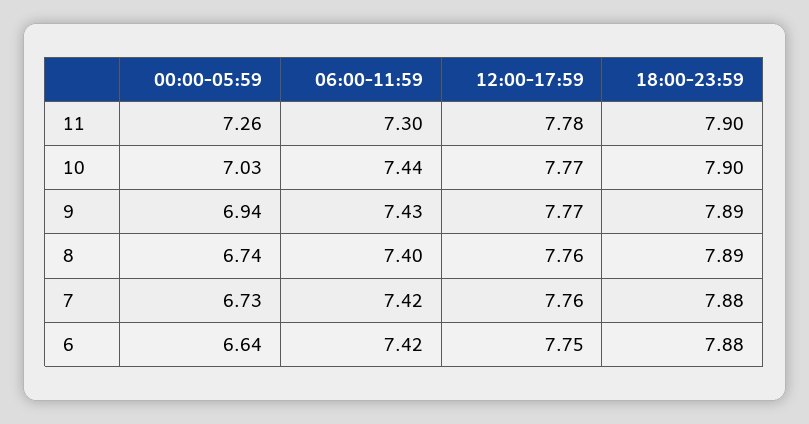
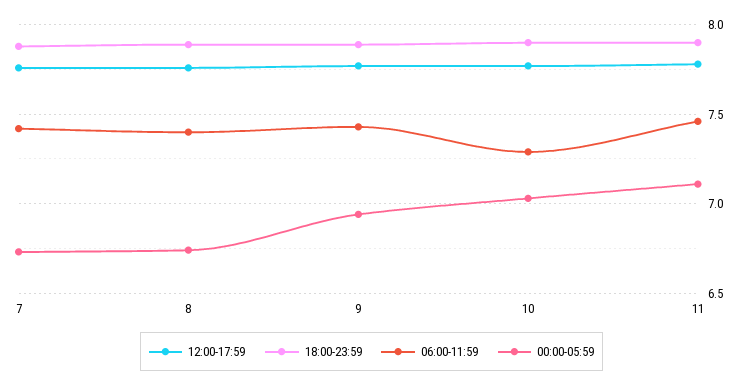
00:00-05:59, 11: 7.26 -> 7.1
06:00-11:59, 11: 7.3 -> 7.45
06:00-11:59, 10: 7.44 -> 7.3
00:00-05:59, 6: 6.64 -> none
06:00-11:59, 6: 7.42 -> none
12:00-17:59, 6: 7.75 -> none
18:00-23:59, 6: 7.88 -> none

